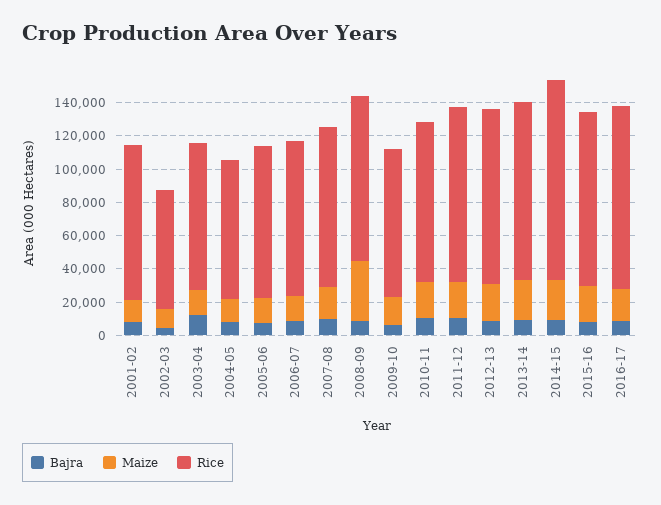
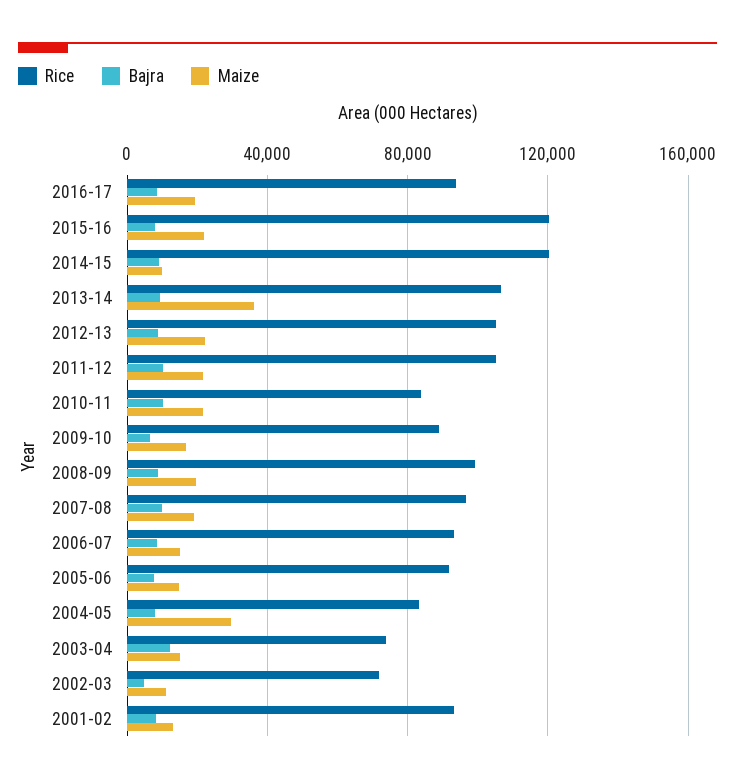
Rice, 2003-04: 90000 -> 75000
Maize, 2004-05: 15000 -> 30000
Maize, 2008-09: 35000 -> 20000
Rice, 2010-11: 95000 -> 85000
Maize, 2013-14: 25000 -> 35000
Maize, 2014-15: 25000 -> 10000
Rice, 2015-16: 105000 -> 120000
Rice, 2016-17: 110000 -> 95000

